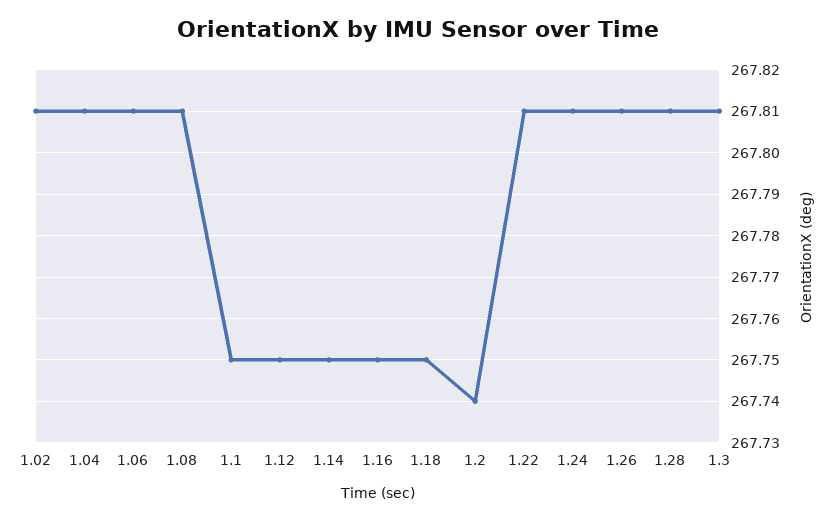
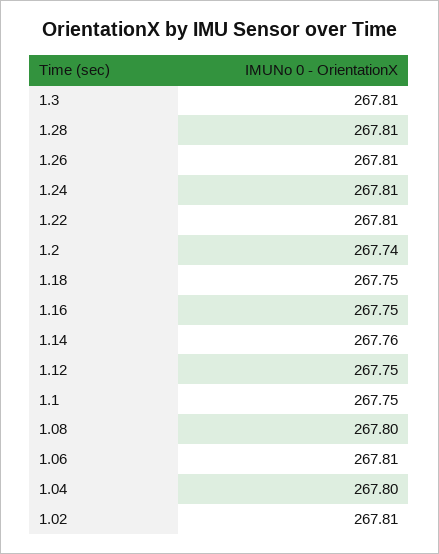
1.04: 267.81 -> 267.8
1.08: 267.81 -> 267.8
1.14: 267.75 -> 267.76

